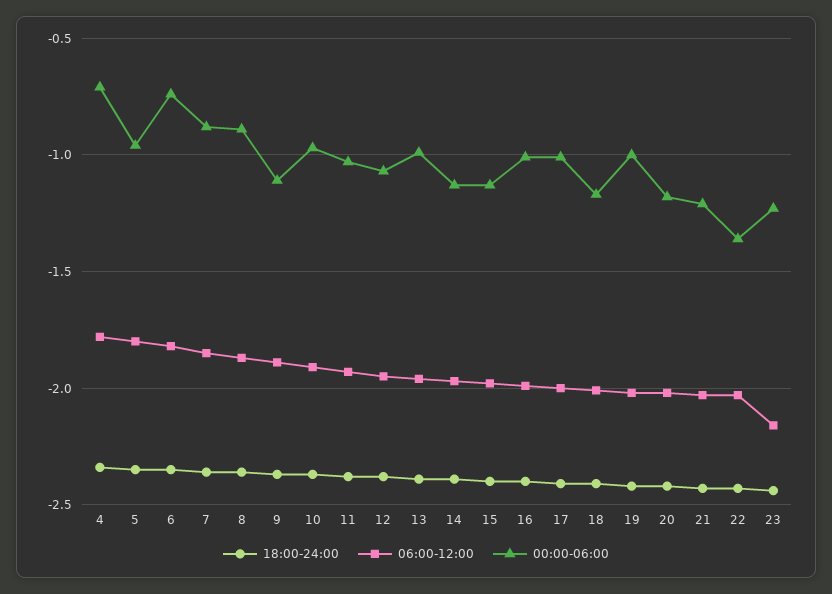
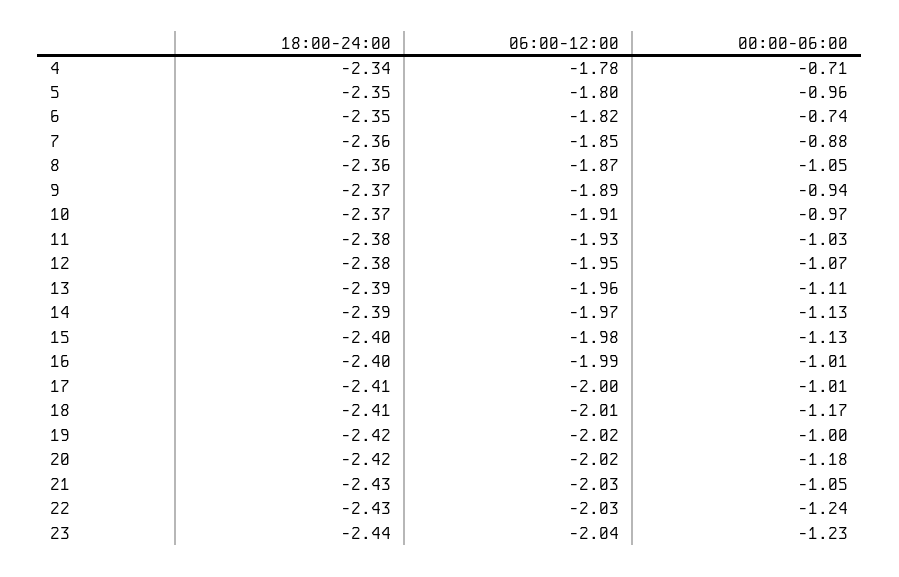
00:00-06:00, 8: -0.9 -> -1.05
00:00-06:00, 9: -1.1 -> -0.94
00:00-06:00, 13: -1 -> -1.11
00:00-06:00, 21: -1.2 -> -1.05
00:00-06:00, 22: -1.35 -> -1.24
06:00-12:00, 23: -2.15 -> -2.04

